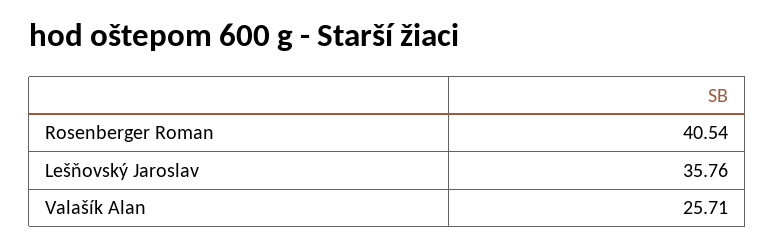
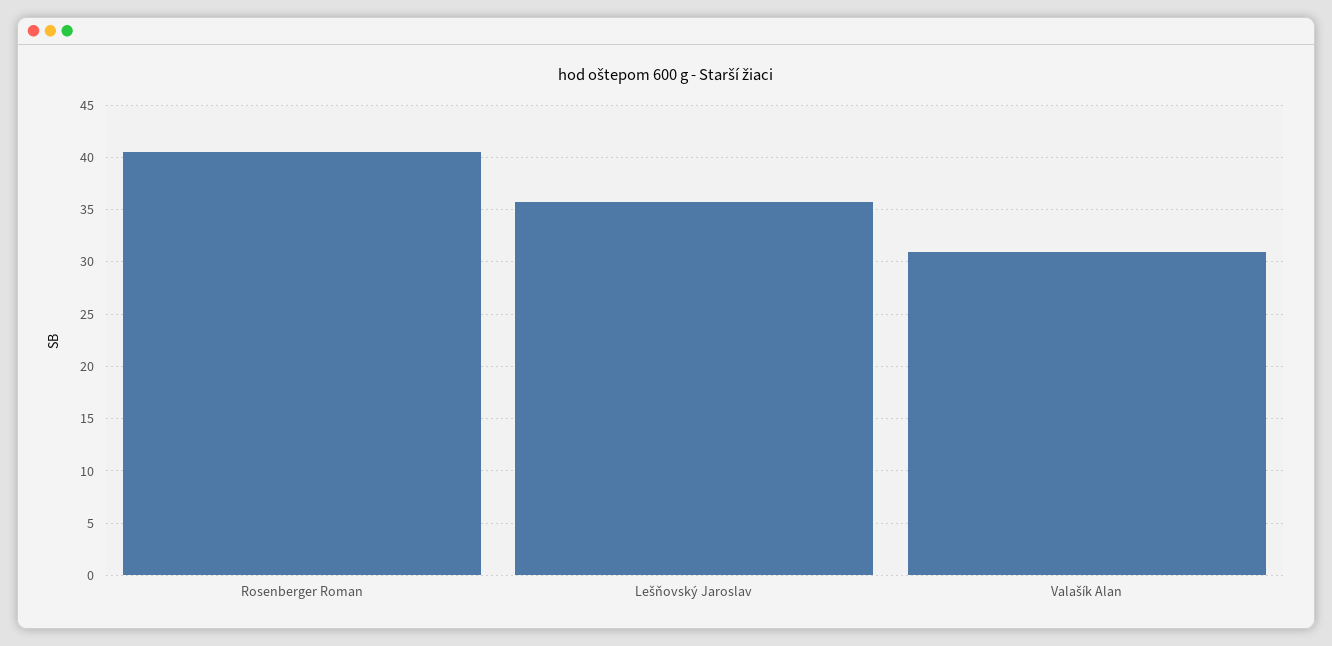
Valašík Alan: 25.71 -> 31

